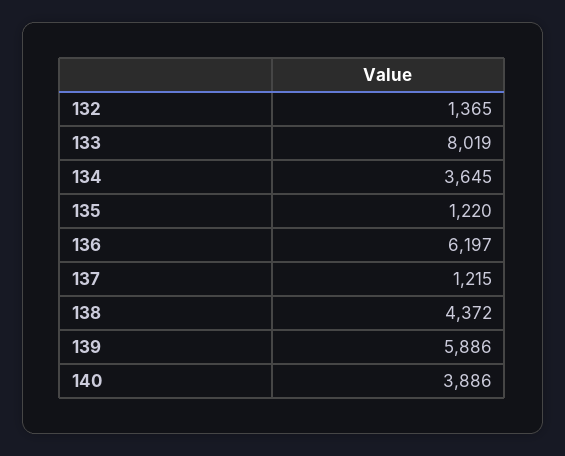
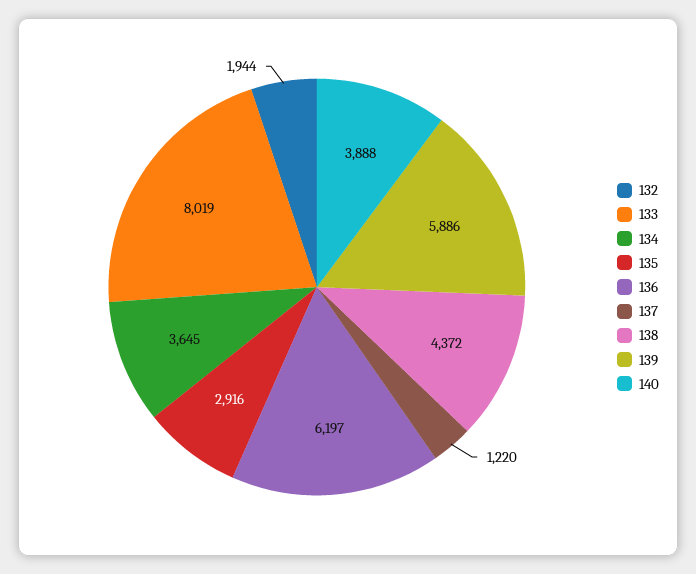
132: 1365 -> 1944
135: 1220 -> 2916
137: 1215 -> 1220
140: 3886 -> 3888

